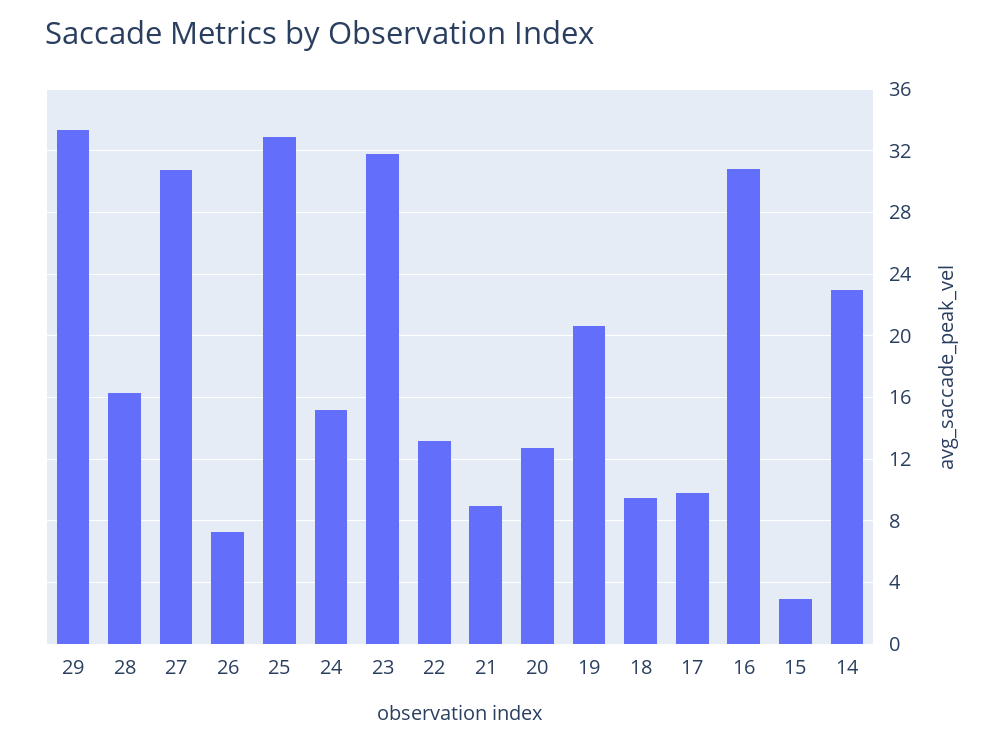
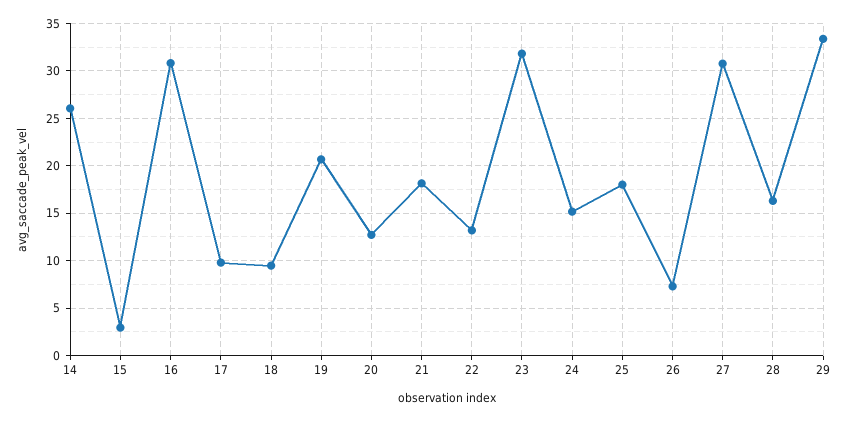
25: 33 -> 18
21: 9 -> 18
14: 23 -> 26

